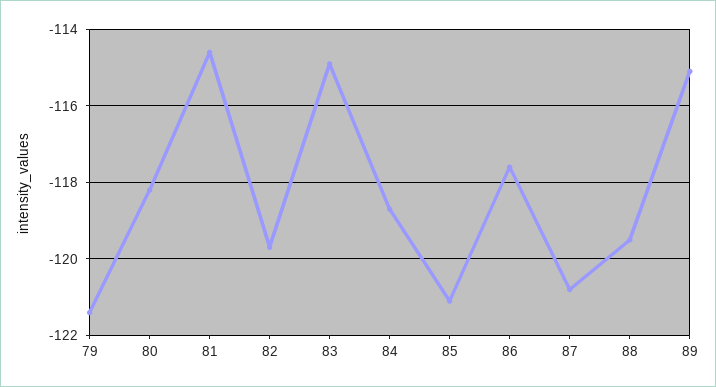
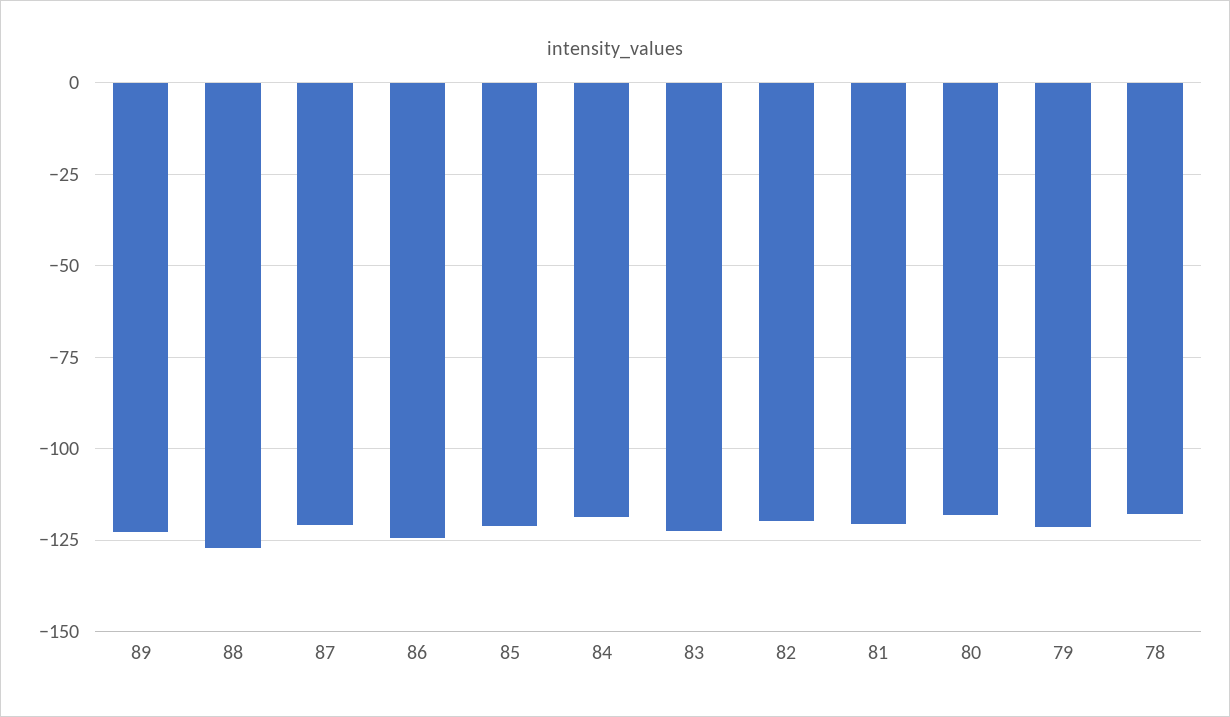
81: -114.5 -> -120
83: -115 -> -122.5
86: -117.5 -> -125
88: -119.5 -> -127.5
89: -115 -> -122.5
78: none -> -117.5

